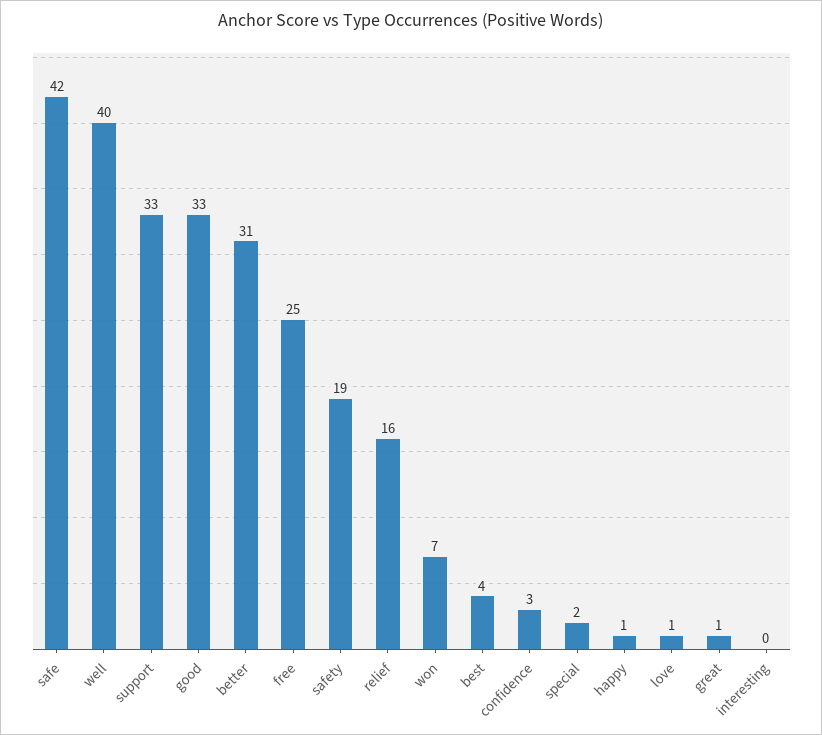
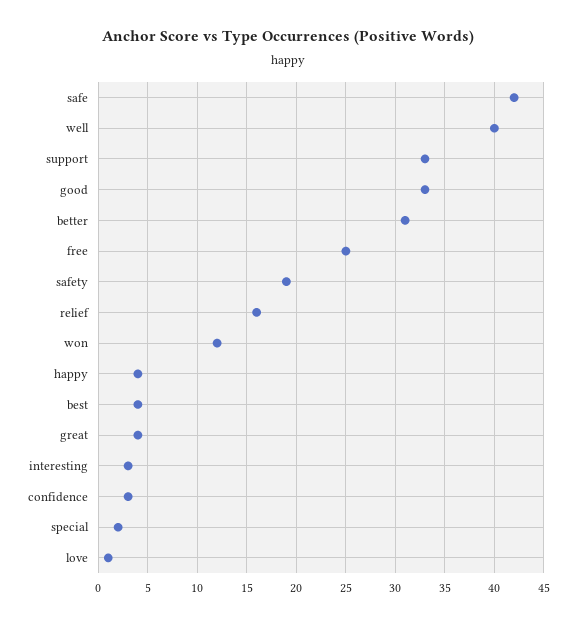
won: 7 -> 12
happy: 1 -> 4
great: 1 -> 4
interesting: 0 -> 3

